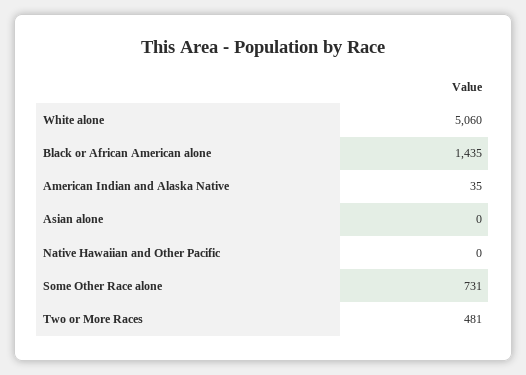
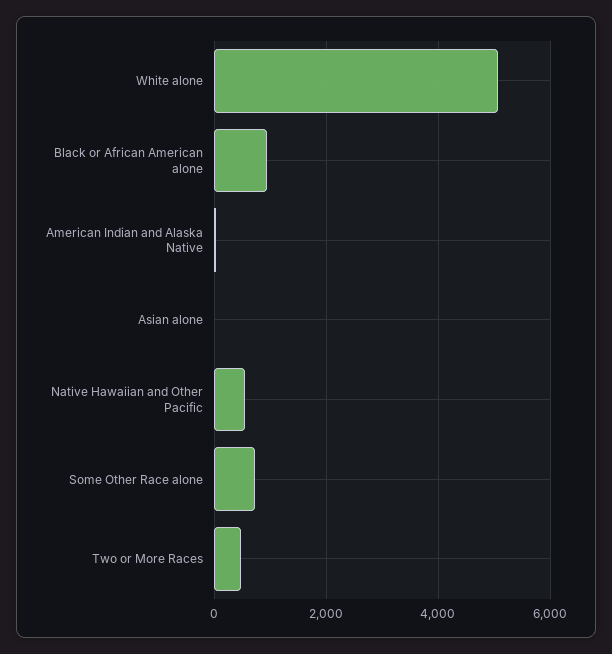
Black or African American alone: 1435 -> 1000
Native Hawaiian and Other Pacific: 0 -> 600

